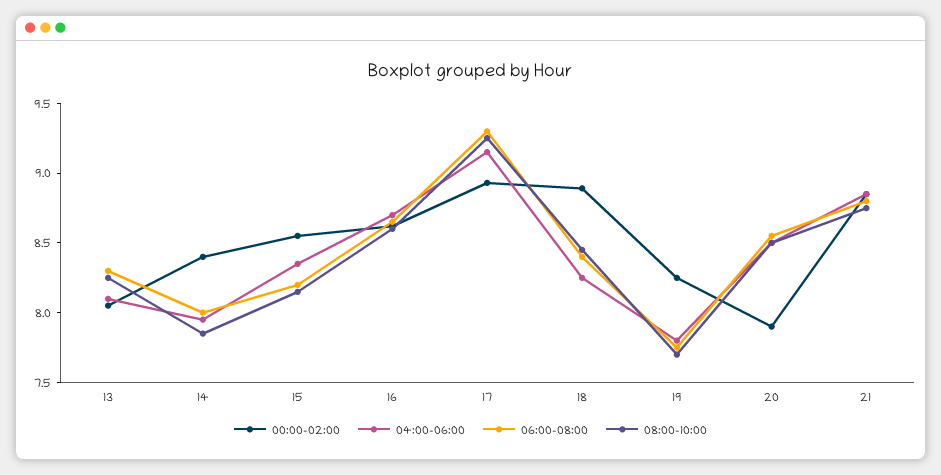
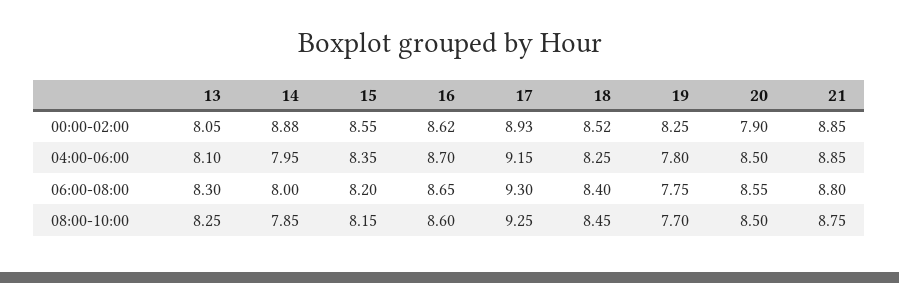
00:00-02:00, 14: 8.4 -> 8.88
00:00-02:00, 18: 8.9 -> 8.52

